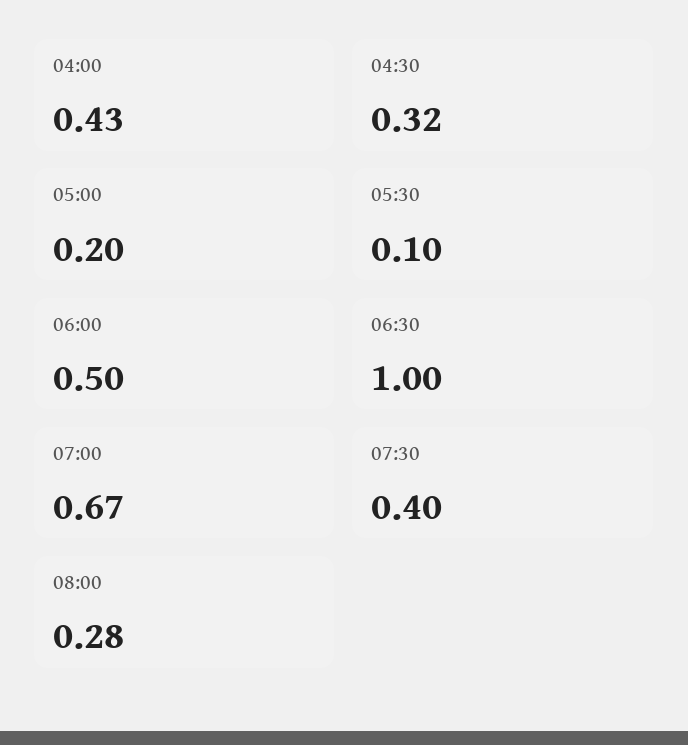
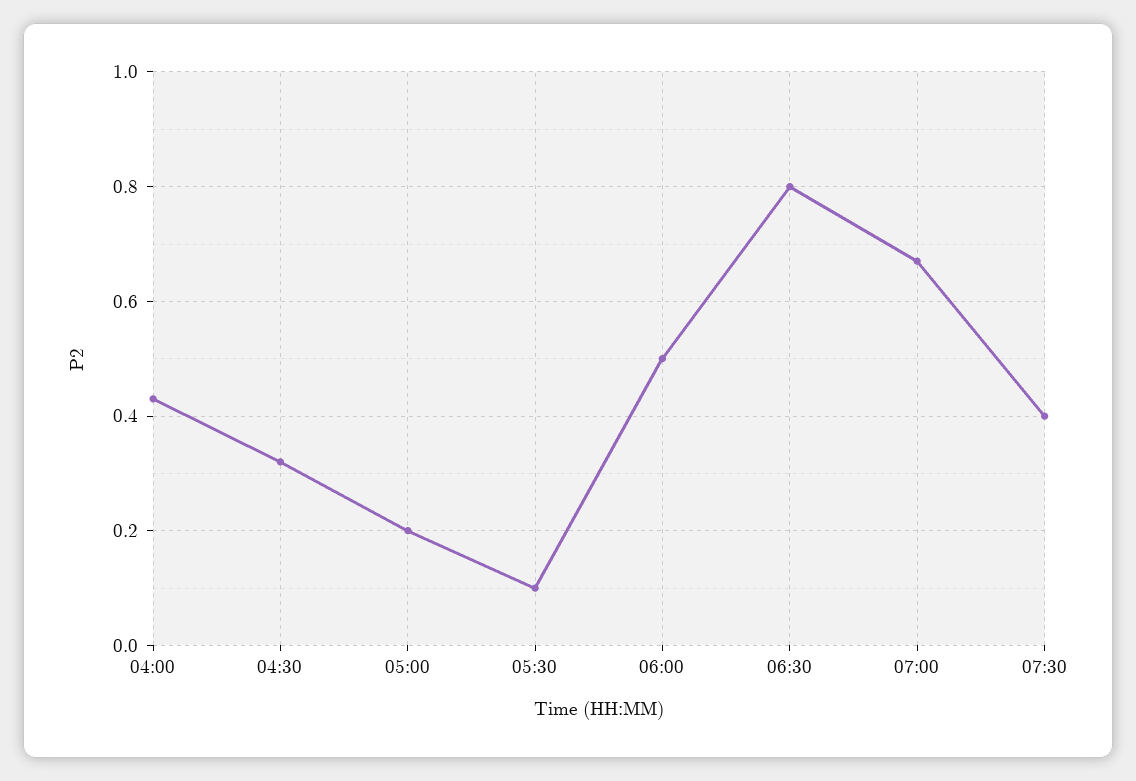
06:30: 1 -> 0.8
08:00: 0.28 -> none

